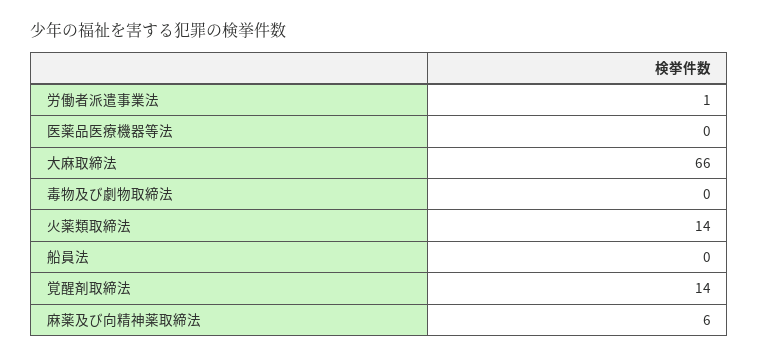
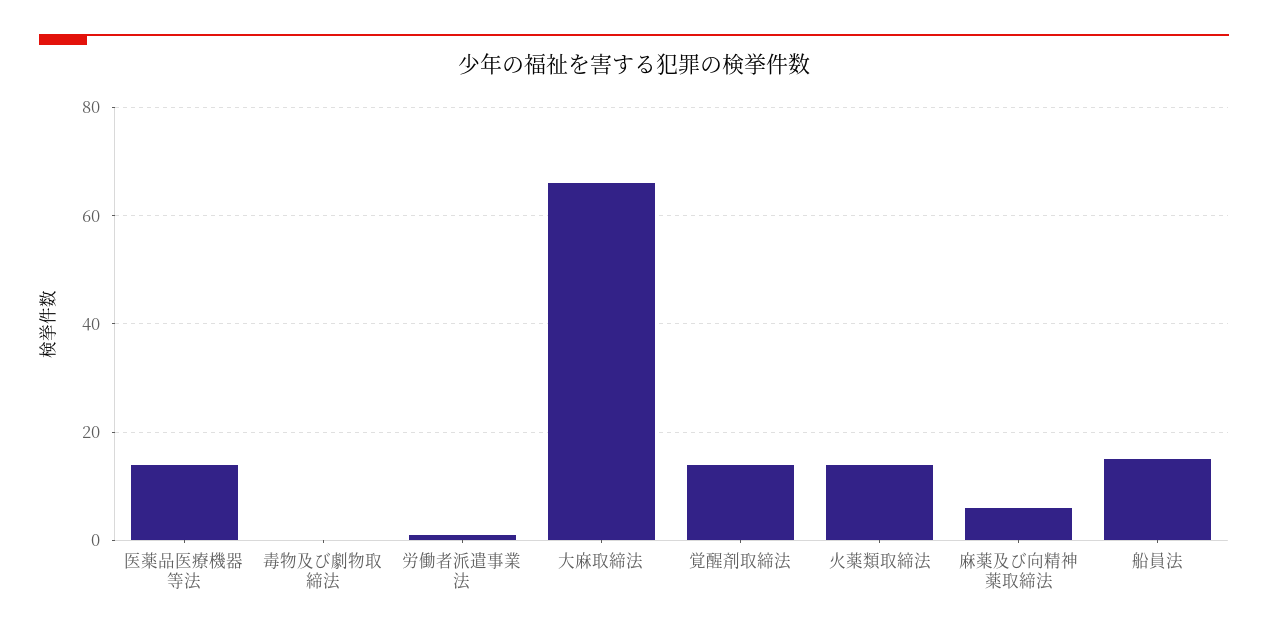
医薬品医療機器等法: 0 -> 15
船員法: 0 -> 15

